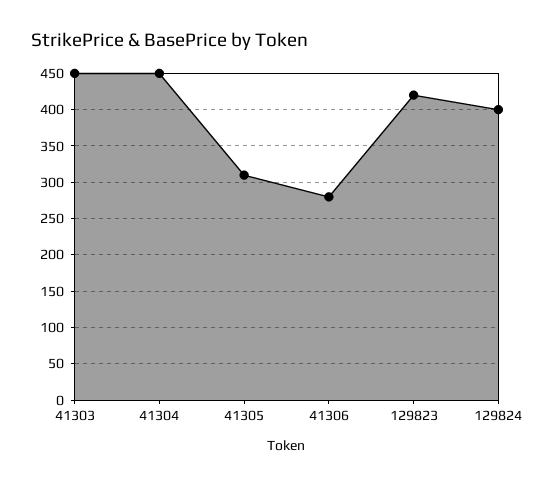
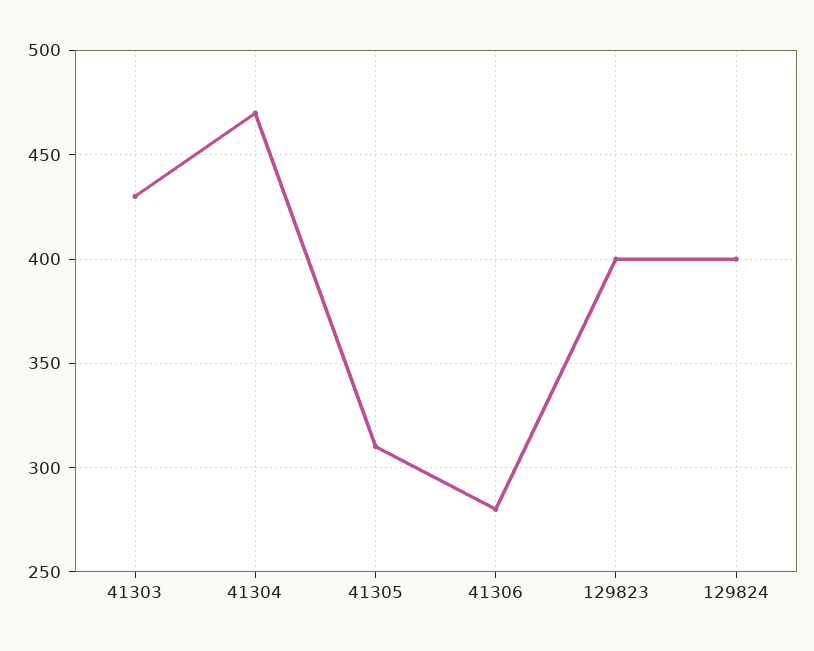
41303: 450 -> 430
41304: 450 -> 470
129823: 420 -> 400

